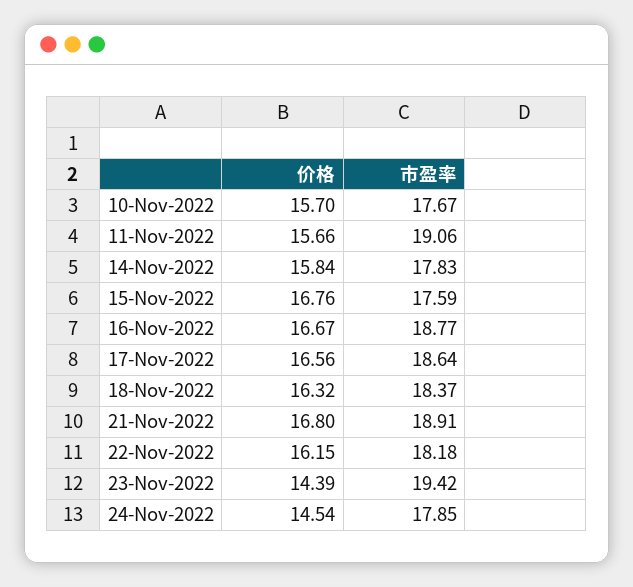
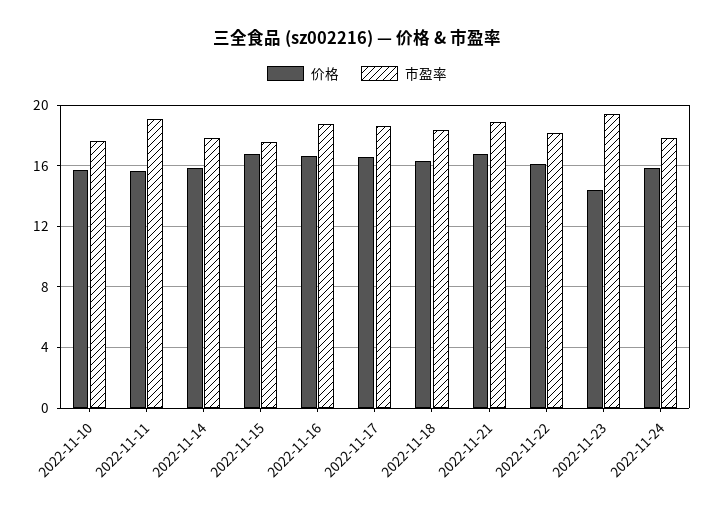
价格, 24-Nov-2022: 14.54 -> 16

